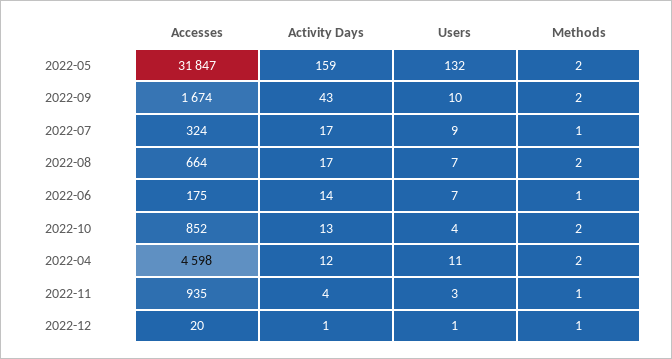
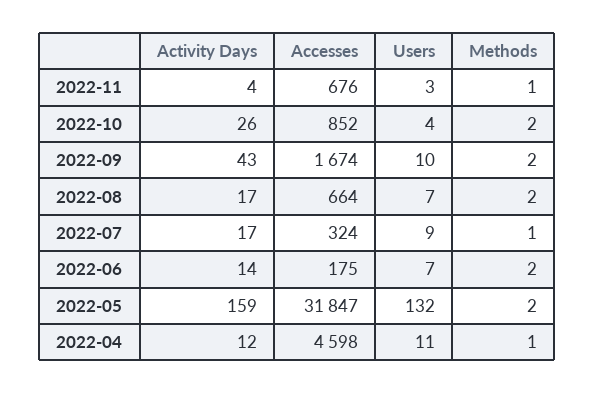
Methods, 2022-06: 1 -> 2
Activity Days, 2022-10: 13 -> 26
Methods, 2022-04: 2 -> 1
Accesses, 2022-11: 935 -> 676
Accesses, 2022-12: 20 -> none
Activity Days, 2022-12: 1 -> none
Users, 2022-12: 1 -> none
Methods, 2022-12: 1 -> none

